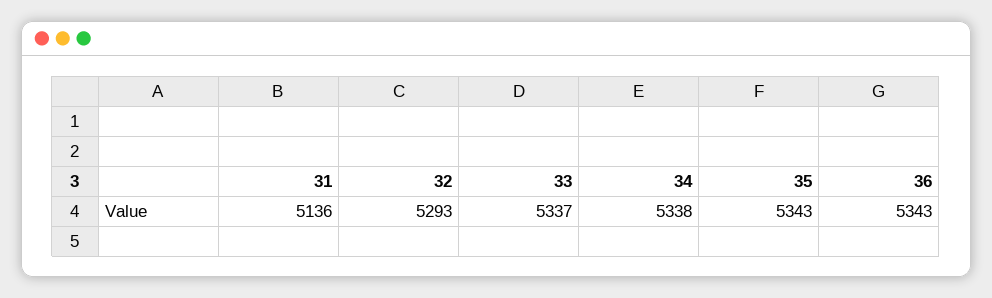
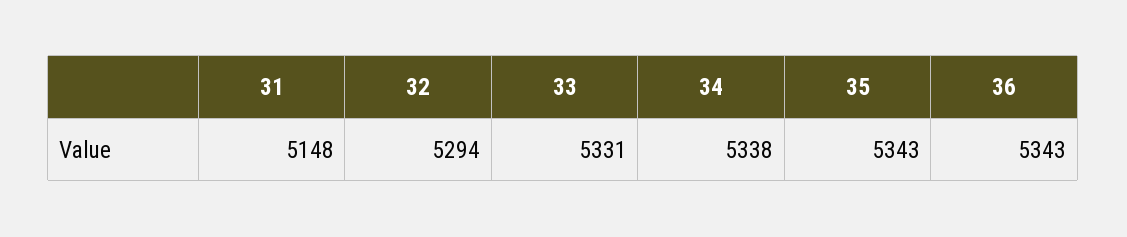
31: 5136 -> 5148
32: 5293 -> 5294
33: 5337 -> 5331

